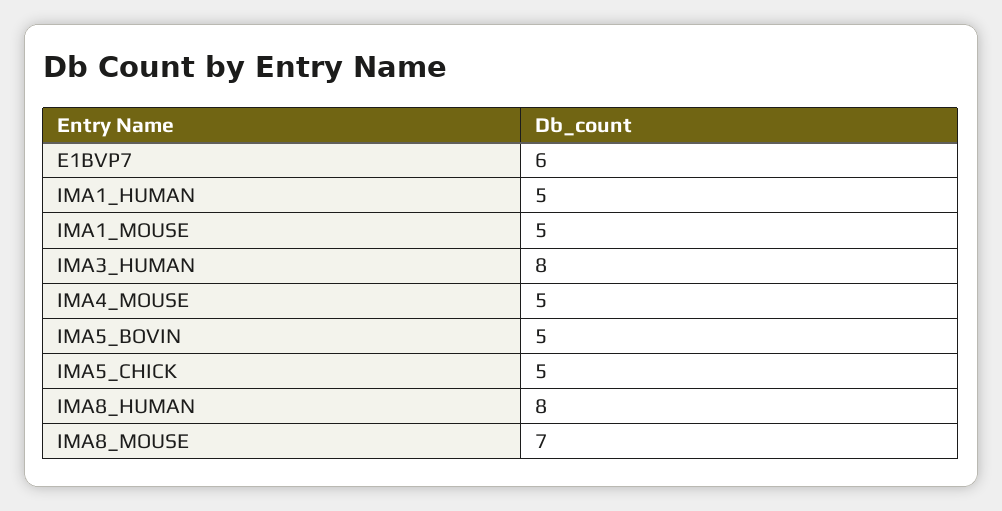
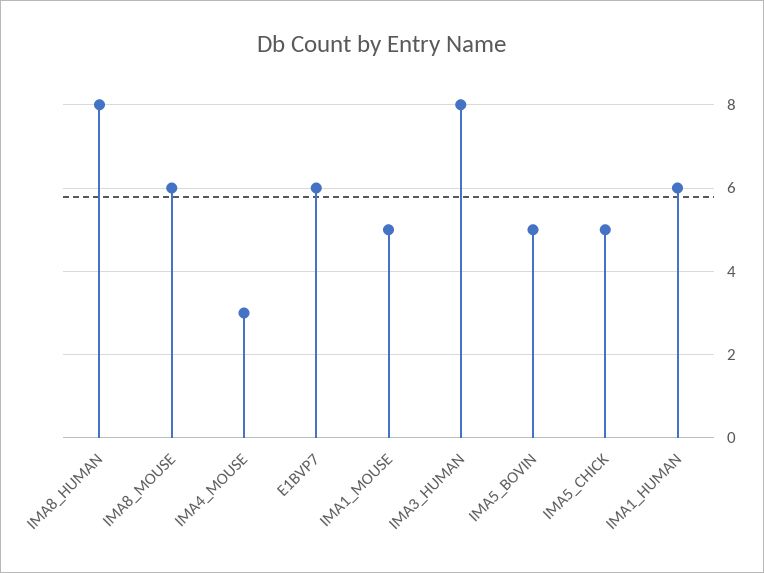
IMA1_HUMAN: 5 -> 6
IMA4_MOUSE: 5 -> 3
IMA8_MOUSE: 7 -> 6

